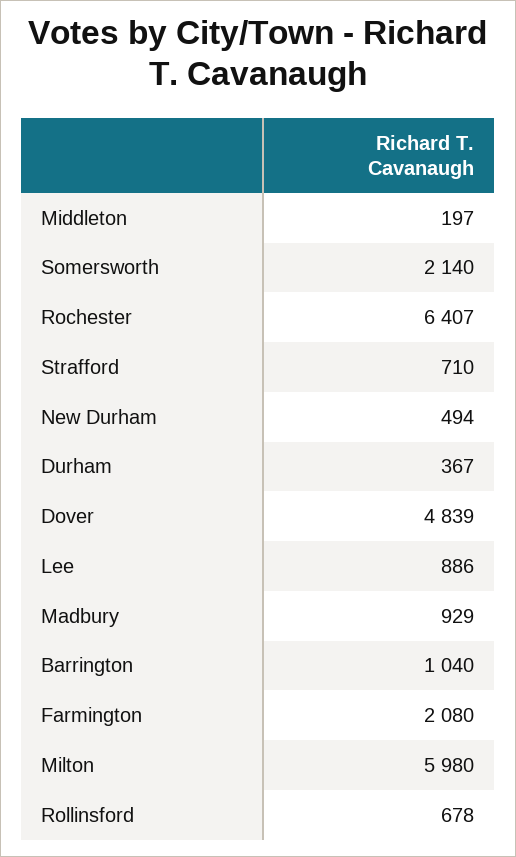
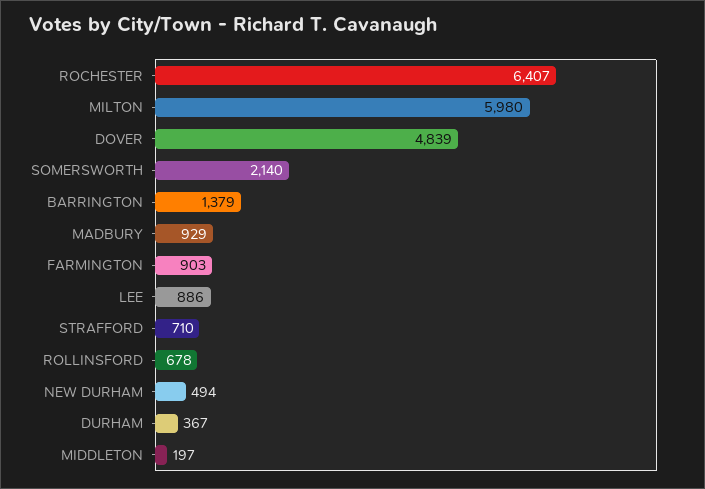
Barrington: 1040 -> 1379
Farmington: 2080 -> 903

